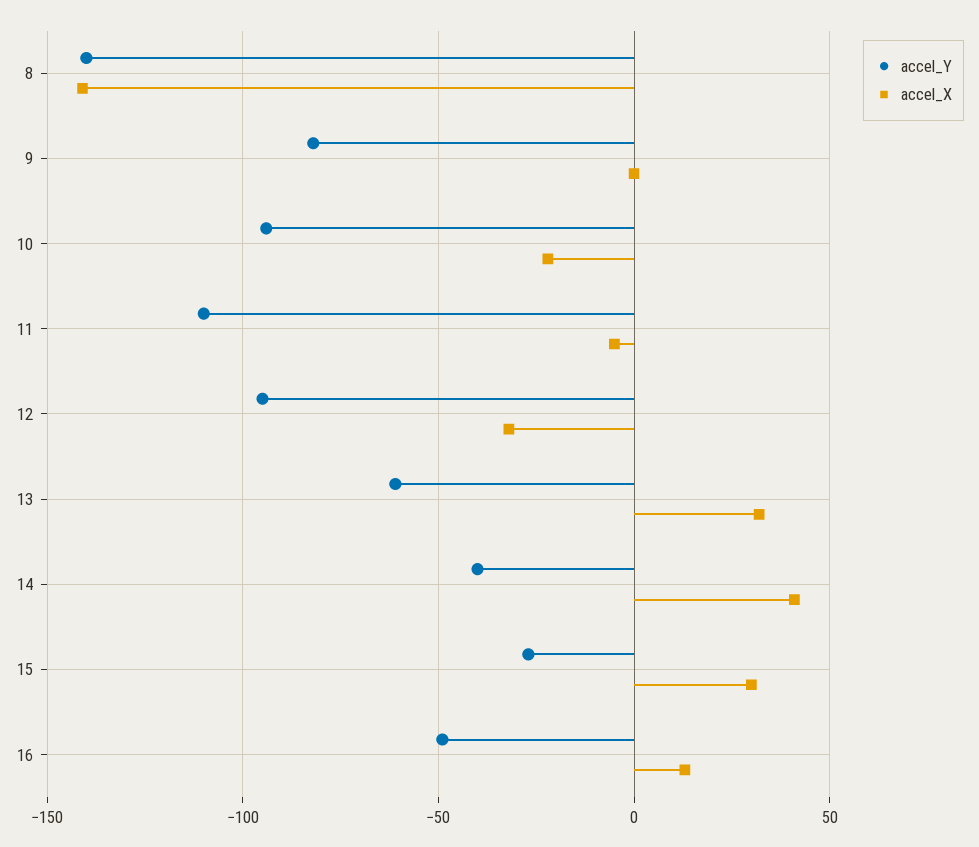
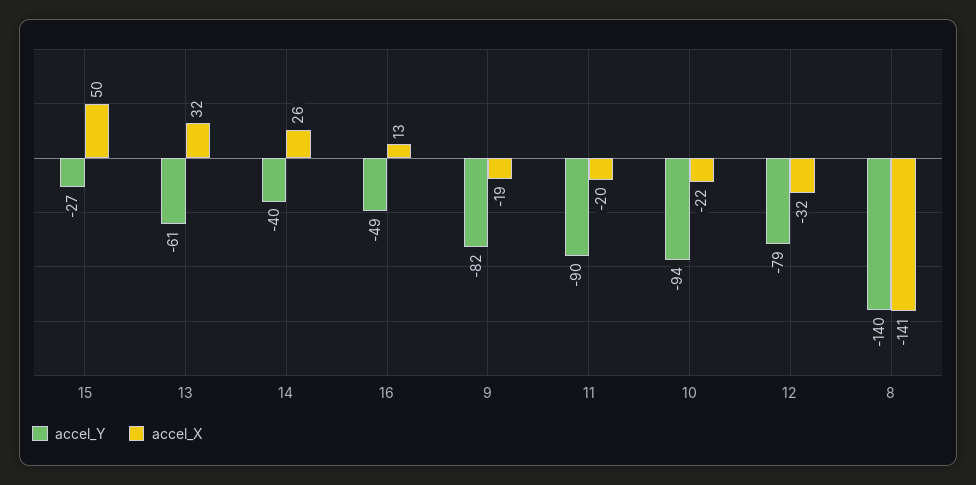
accel_X, 9: 0 -> -19
accel_Y, 11: -110 -> -90
accel_X, 11: -5 -> -20
accel_Y, 12: -95 -> -79
accel_X, 14: 40 -> 26
accel_X, 15: 30 -> 50

